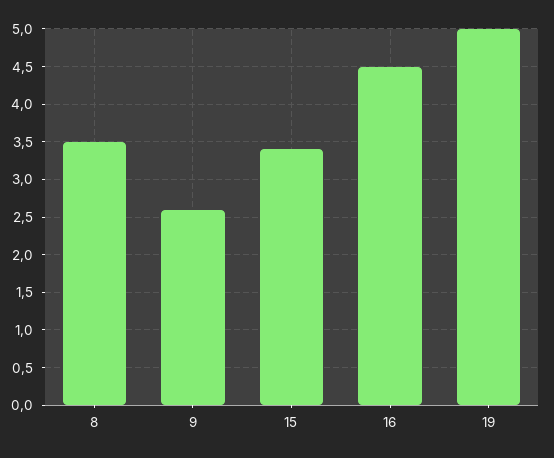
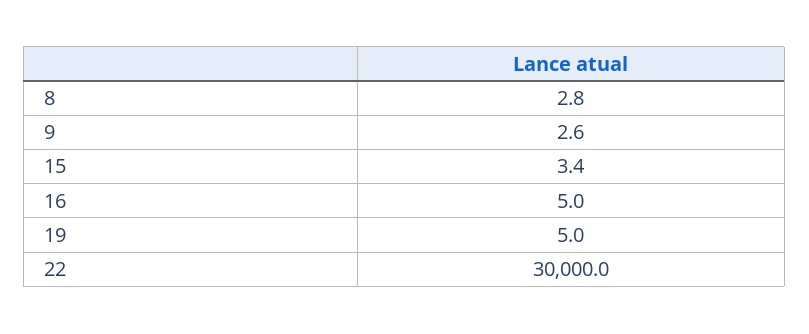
8: 3.5 -> 2.8
16: 4.5 -> 5
22: none -> 30000

